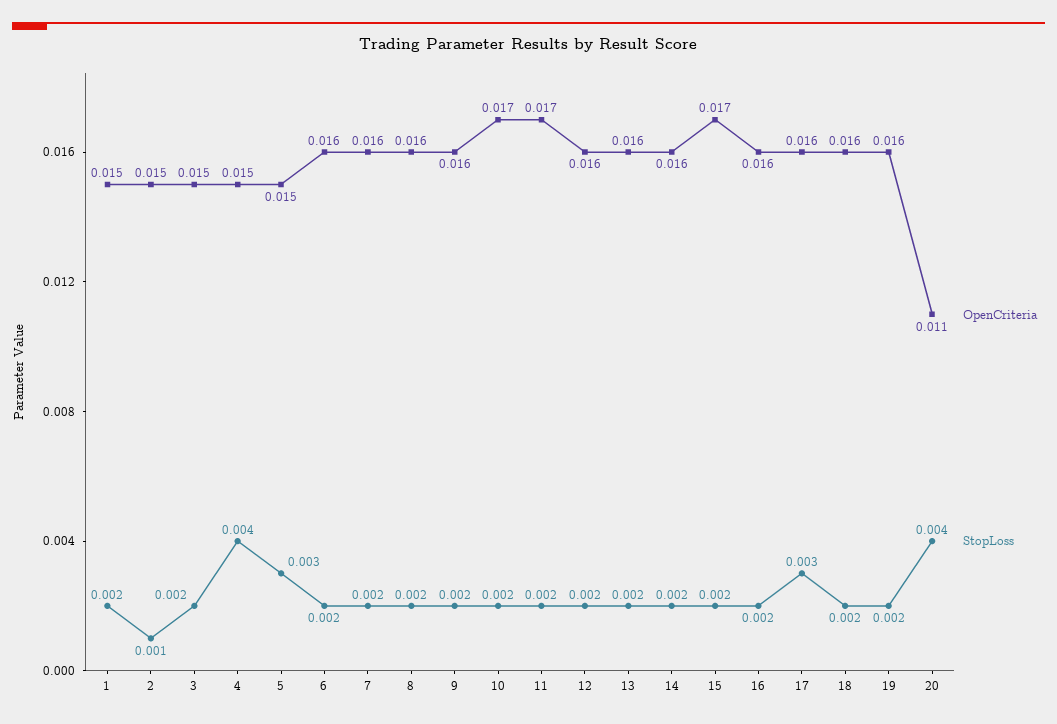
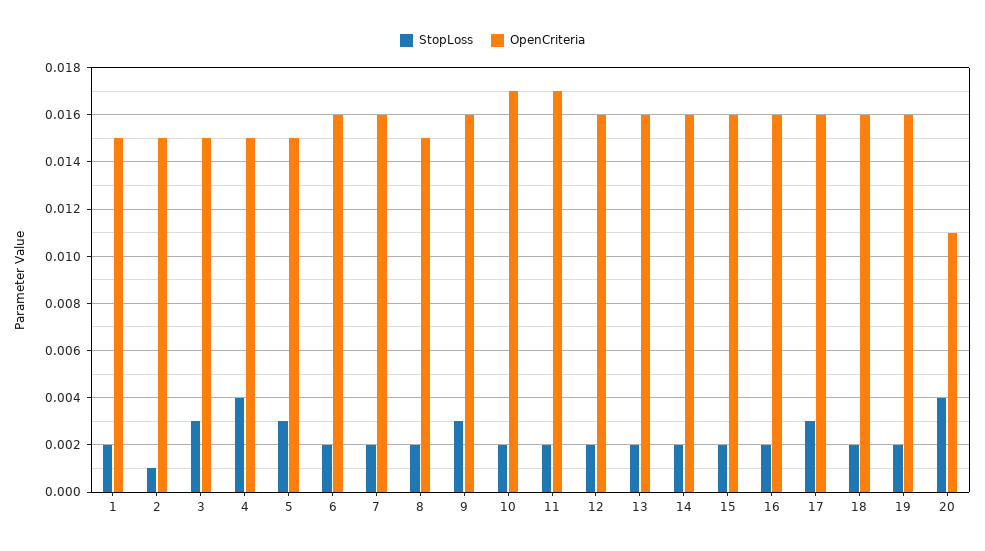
StopLoss, 3: 0.002 -> 0.003
OpenCriteria, 8: 0.016 -> 0.015
StopLoss, 9: 0.002 -> 0.003
OpenCriteria, 15: 0.017 -> 0.016

